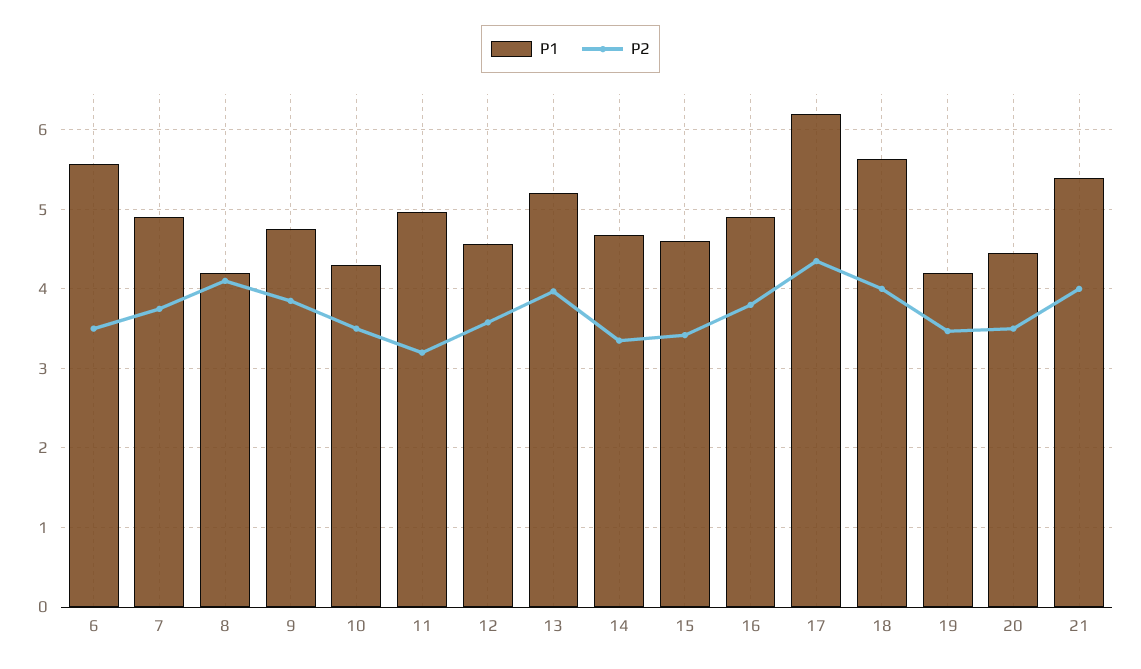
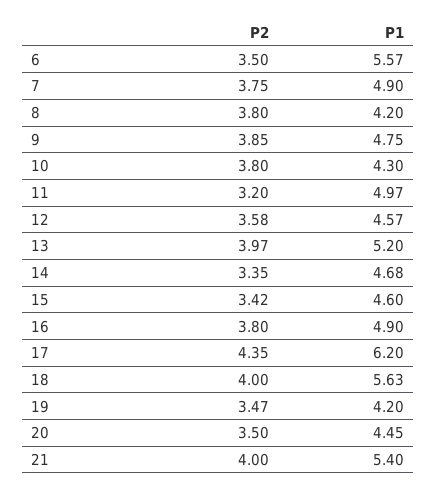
P2, 8: 4.1 -> 3.8
P2, 10: 3.5 -> 3.8

